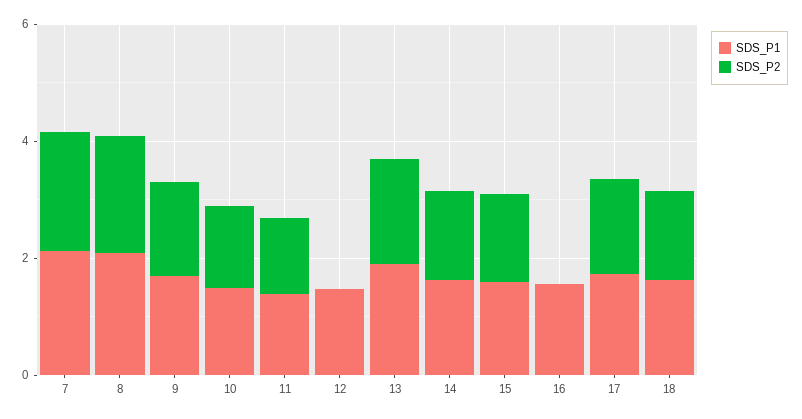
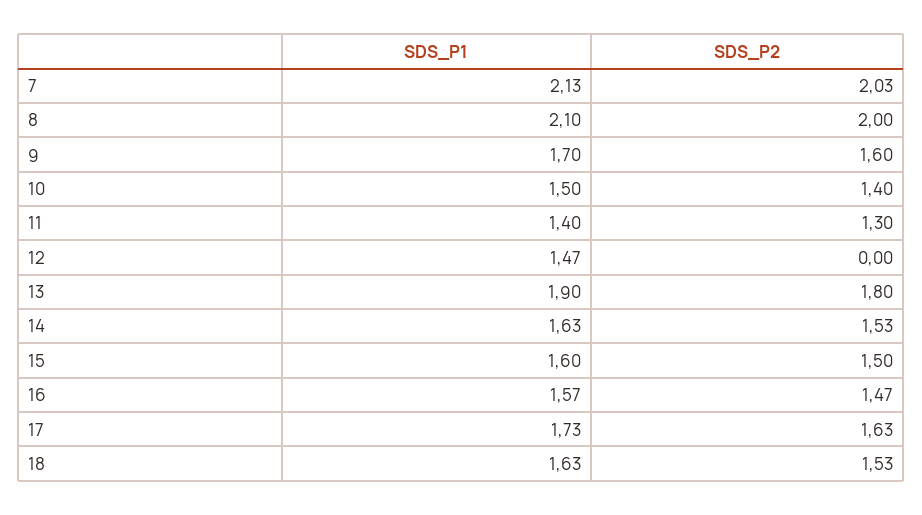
SDS_P2, 16: 0 -> 1.47

